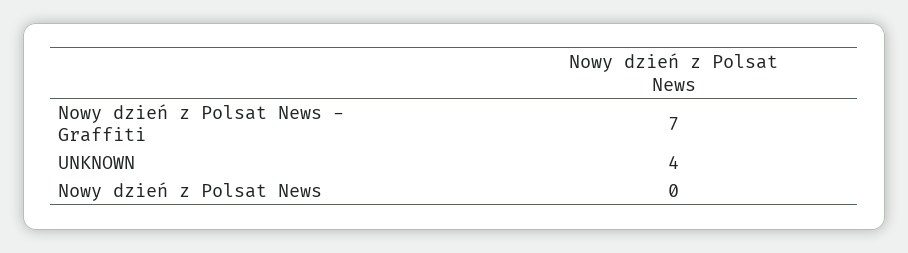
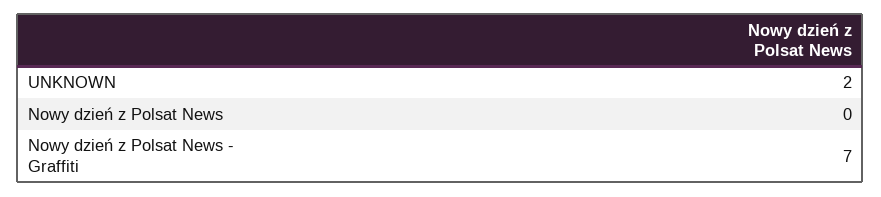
UNKNOWN: 4 -> 2

